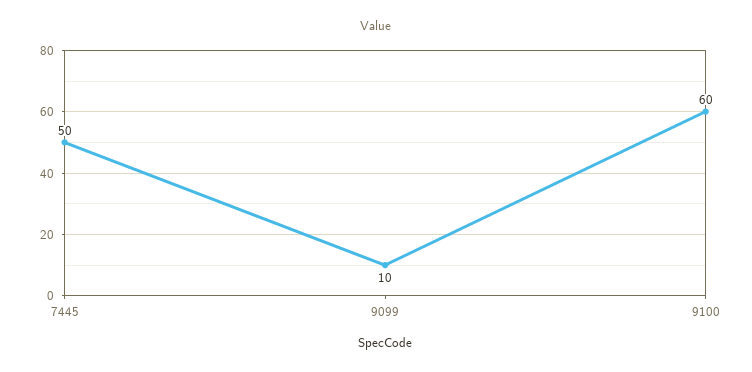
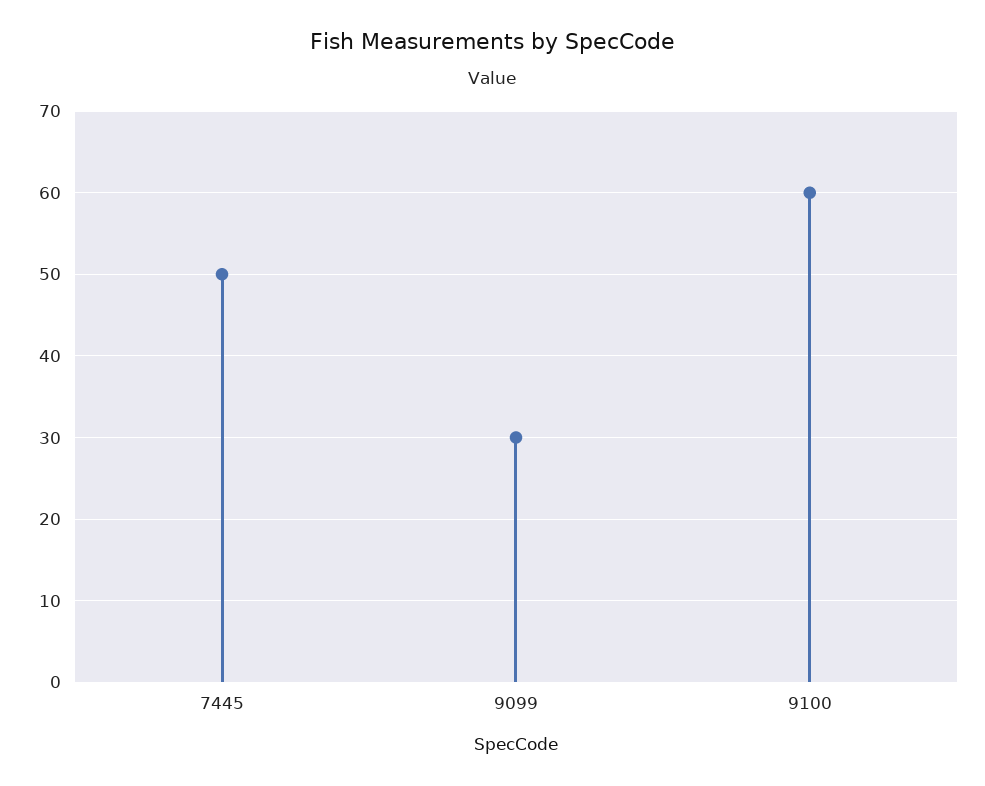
9099: 10 -> 30

